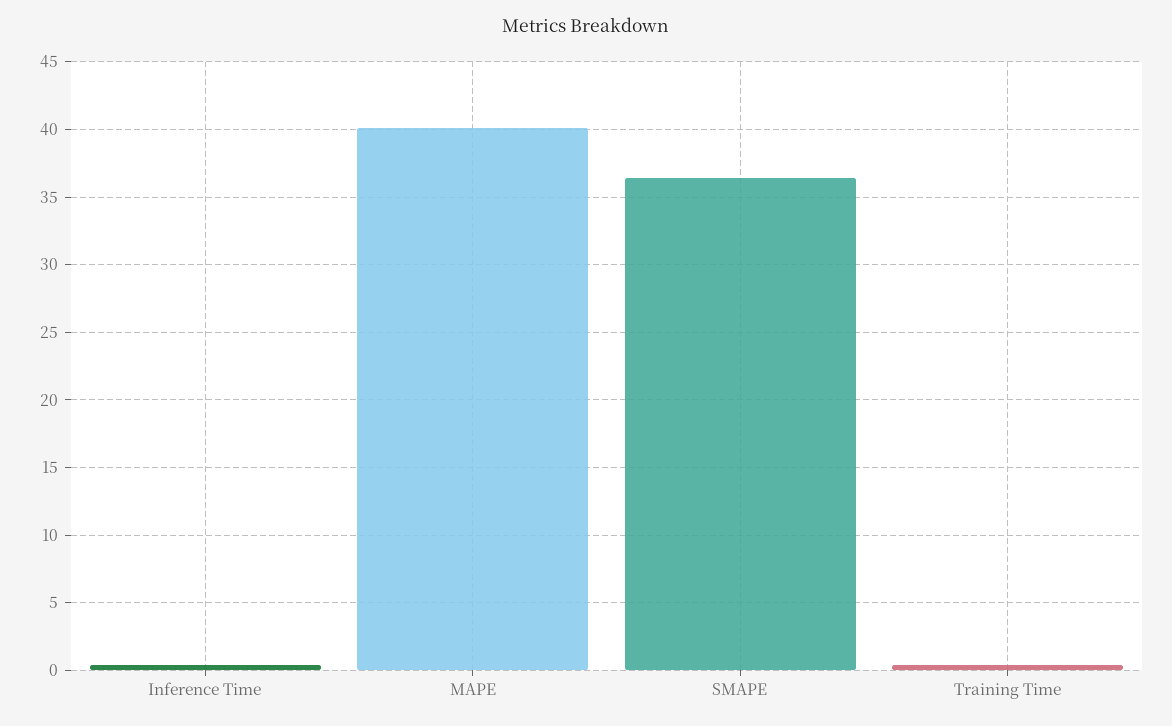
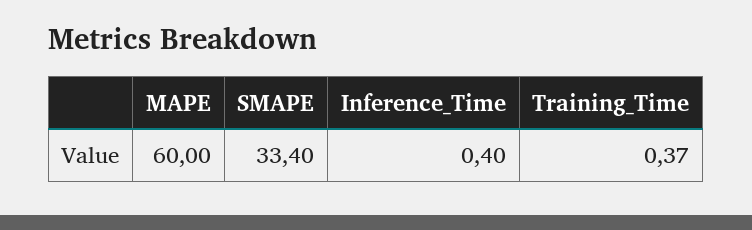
MAPE: 40 -> 60
SMAPE: 36.5 -> 33.4

